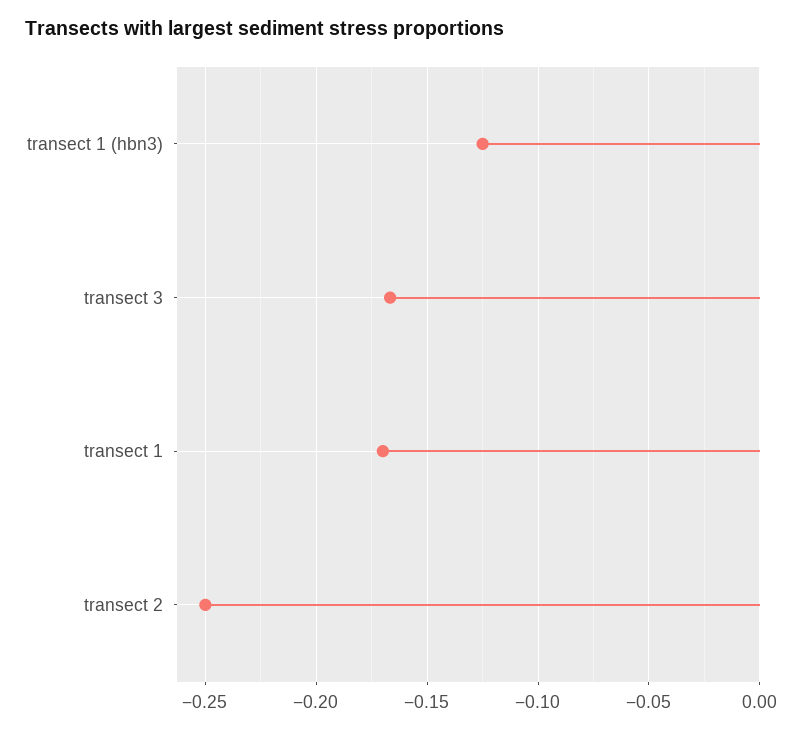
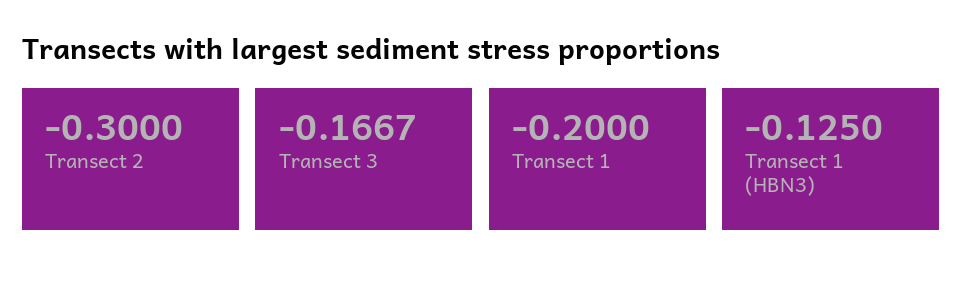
transect 1: -0.17 -> -0.2
transect 2: -0.25 -> -0.3

